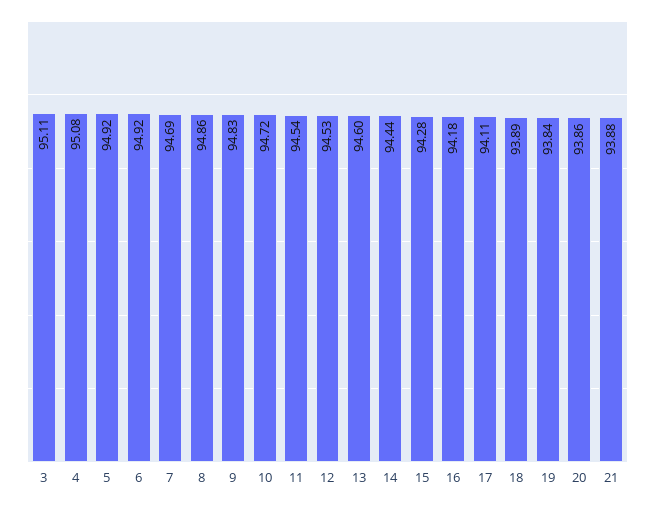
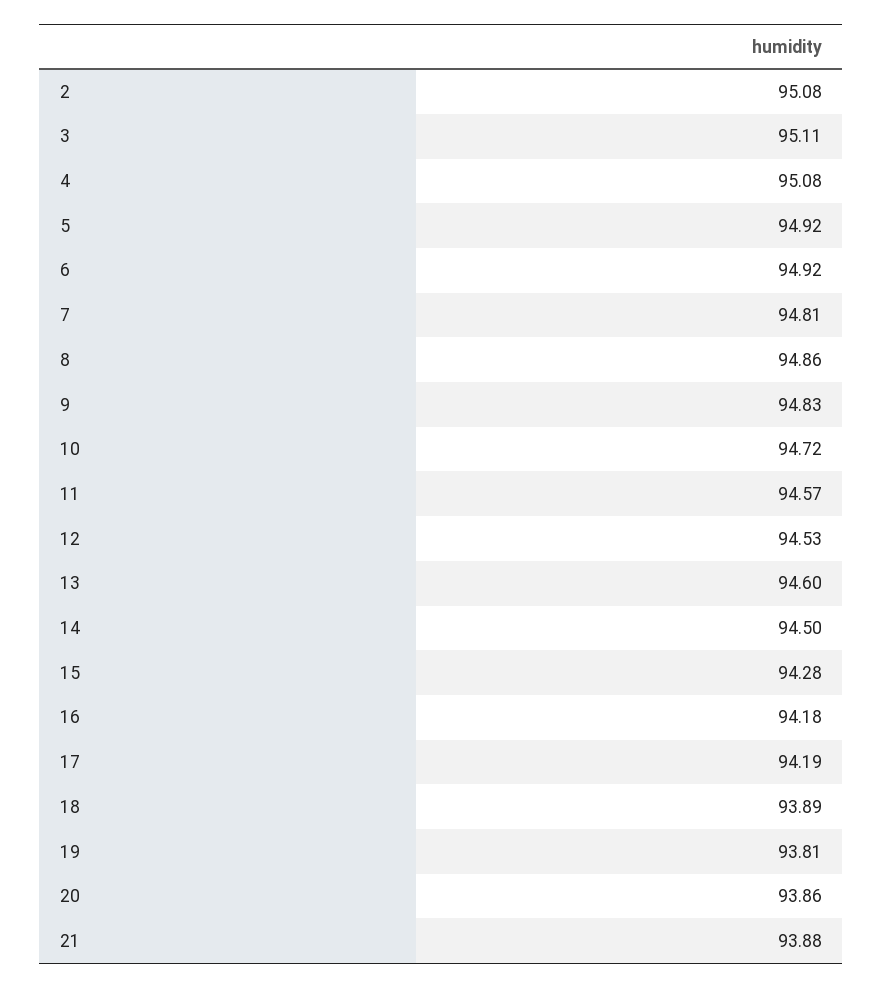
7: 94.69 -> 94.81
11: 94.54 -> 94.57
14: 94.44 -> 94.5
17: 94.11 -> 94.19
19: 93.84 -> 93.81
2: none -> 95.08

